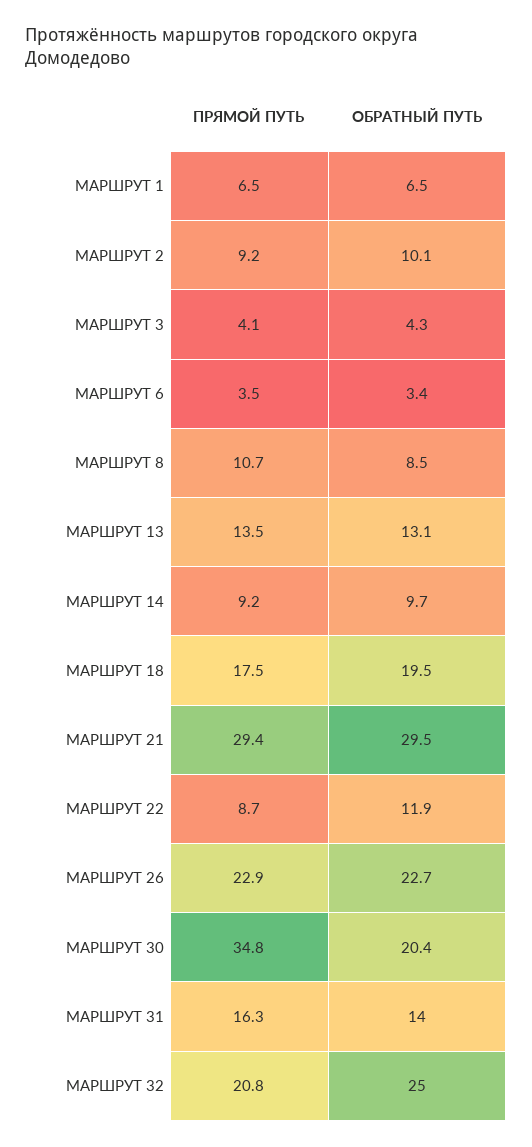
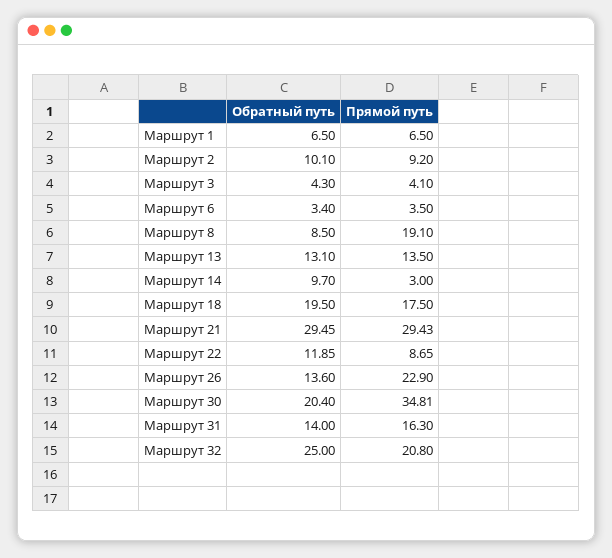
ПРЯМОЙ ПУТЬ, МАРШРУТ 8: 10.7 -> 19.1
ПРЯМОЙ ПУТЬ, МАРШРУТ 14: 9.2 -> 3
ОБРАТНЫЙ ПУТЬ, МАРШРУТ 26: 22.7 -> 13.6

